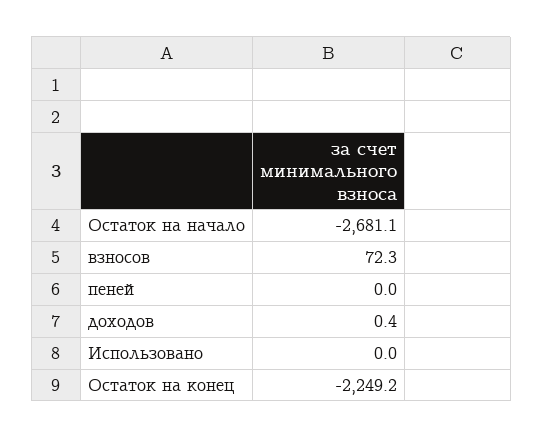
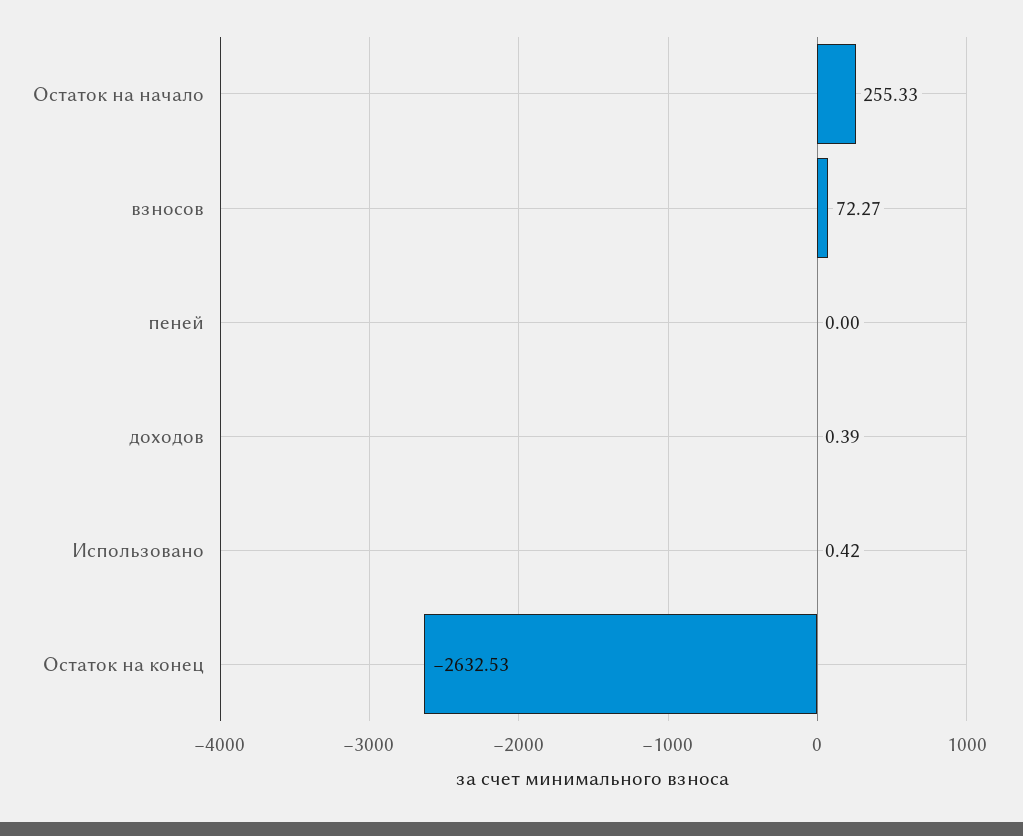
Остаток на начало: -2681.1 -> 255.33
Использовано: 0 -> 0.42
Остаток на конец: -2249.2 -> -2632.53

